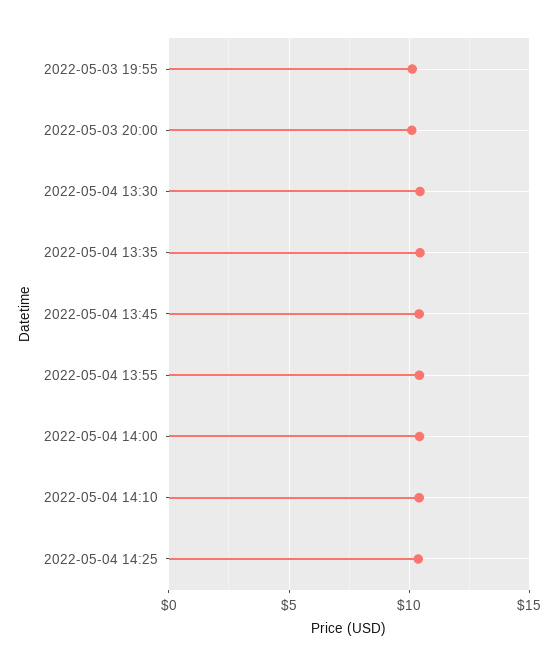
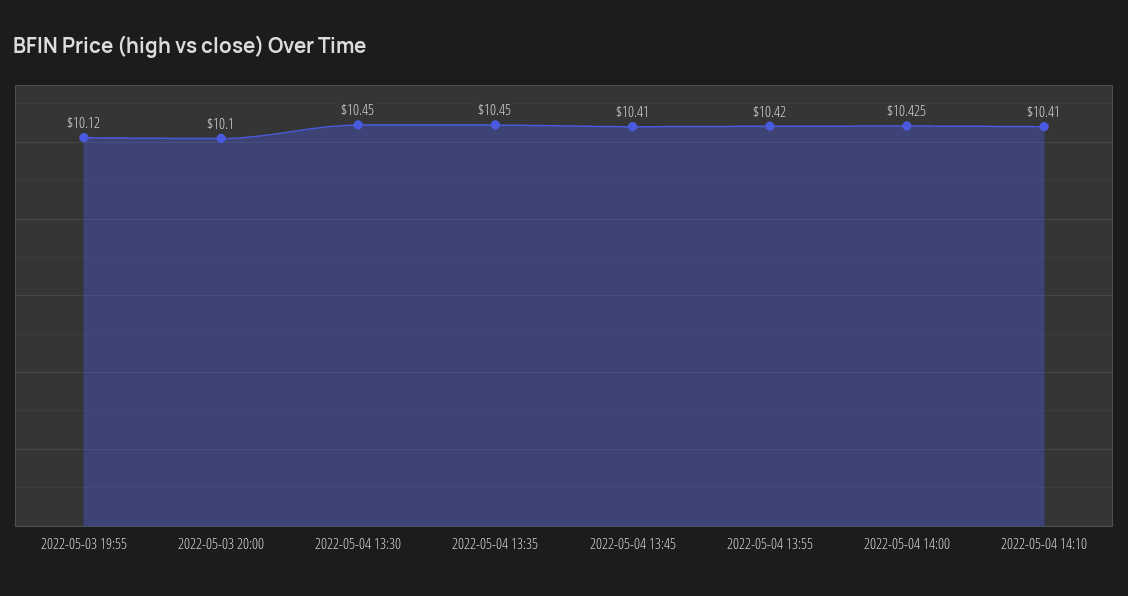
2022-05-04 14:25: 10.5 -> none

